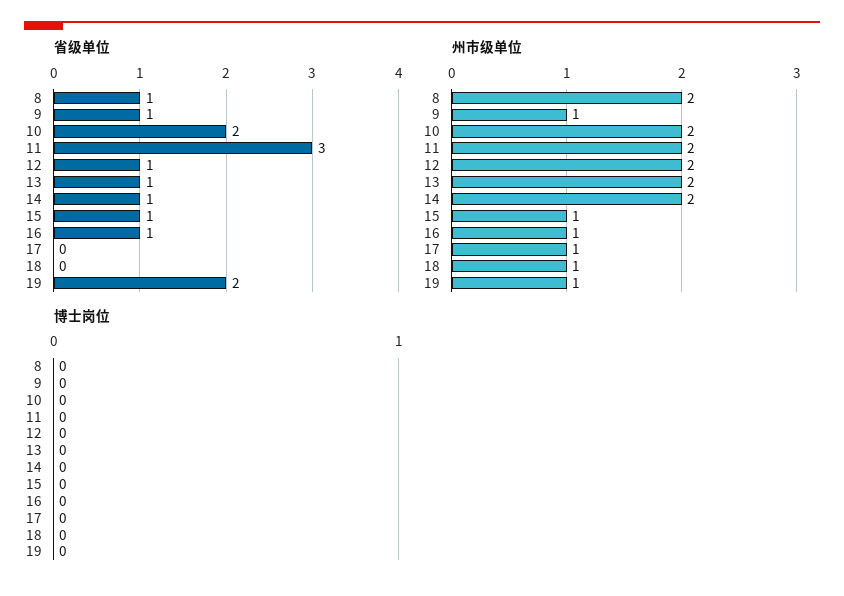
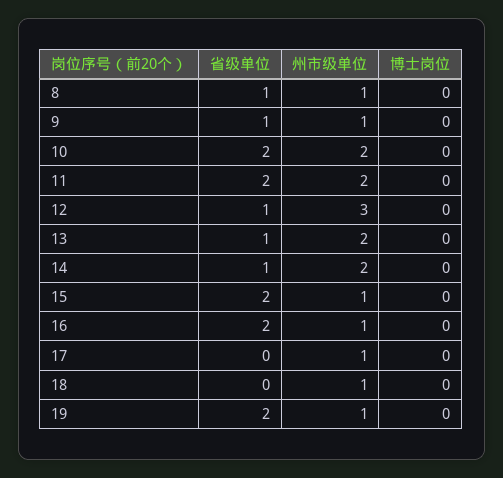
省级单位, 11: 3 -> 2
省级单位, 15: 1 -> 2
省级单位, 16: 1 -> 2
州市级单位, 8: 2 -> 1
州市级单位, 12: 2 -> 3

